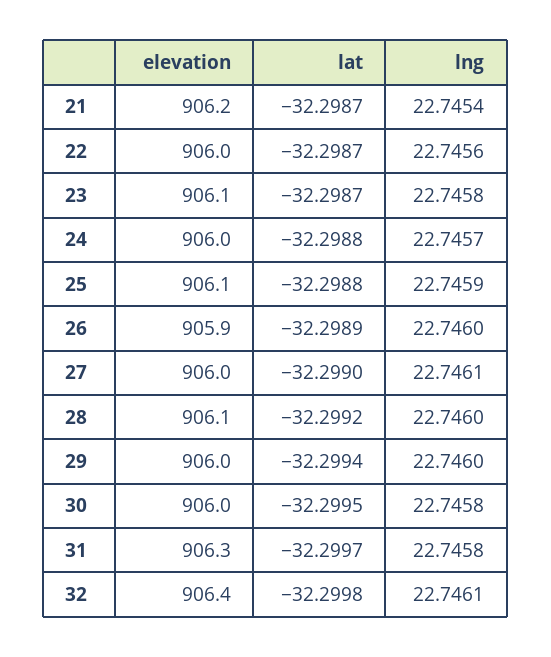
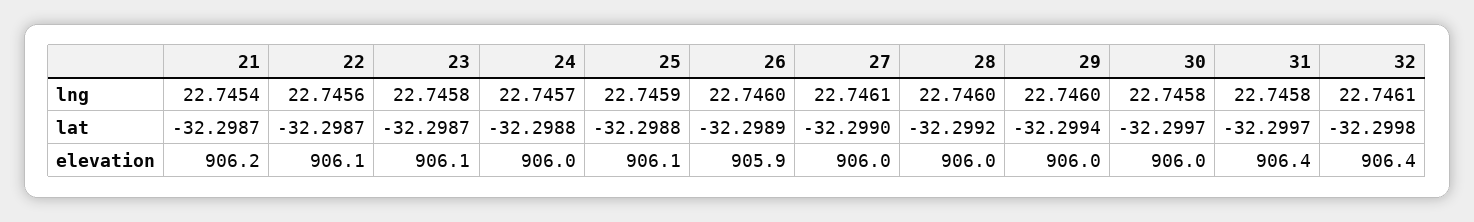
elevation, 22: 906 -> 906.1
elevation, 28: 906.1 -> 906
lat, 30: -32.2995 -> -32.2997
elevation, 31: 906.3 -> 906.4

